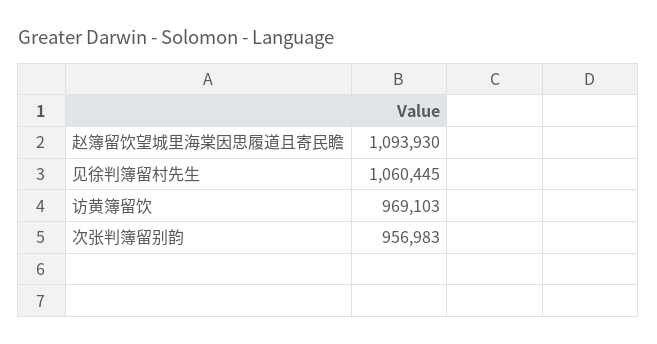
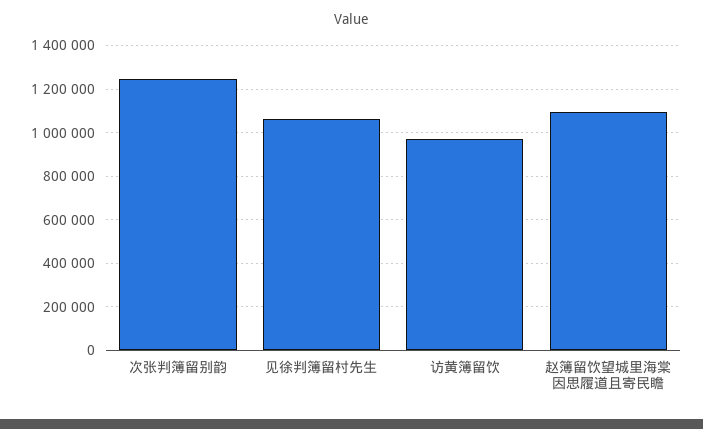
次张判簿留别韵: 956983 -> 1250000

